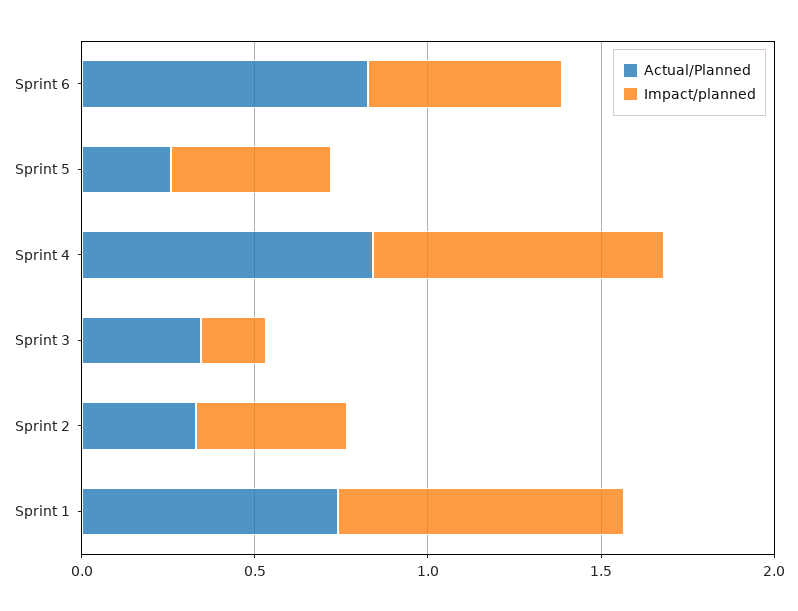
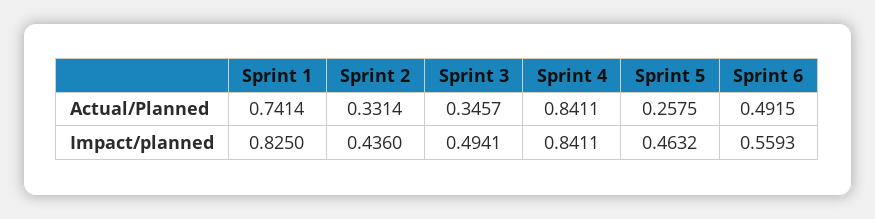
Actual/Planned, Sprint 6: 0.8 -> 0.4915
Impact/planned, Sprint 3: 0.2 -> 0.4941

